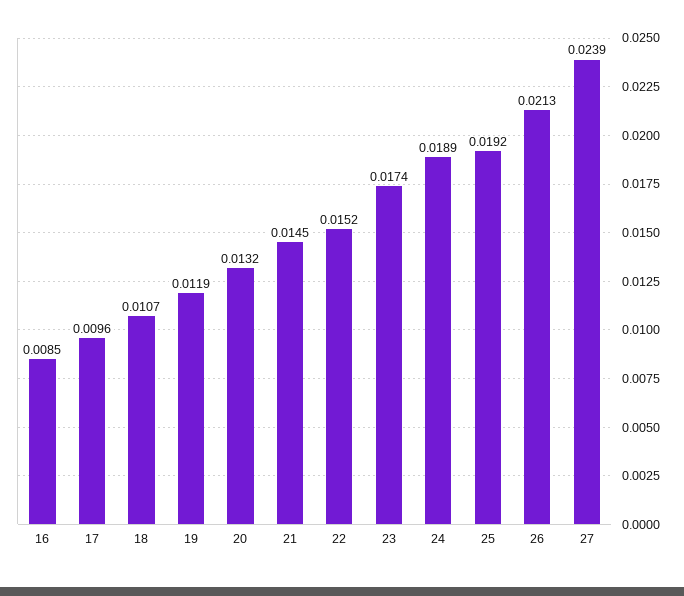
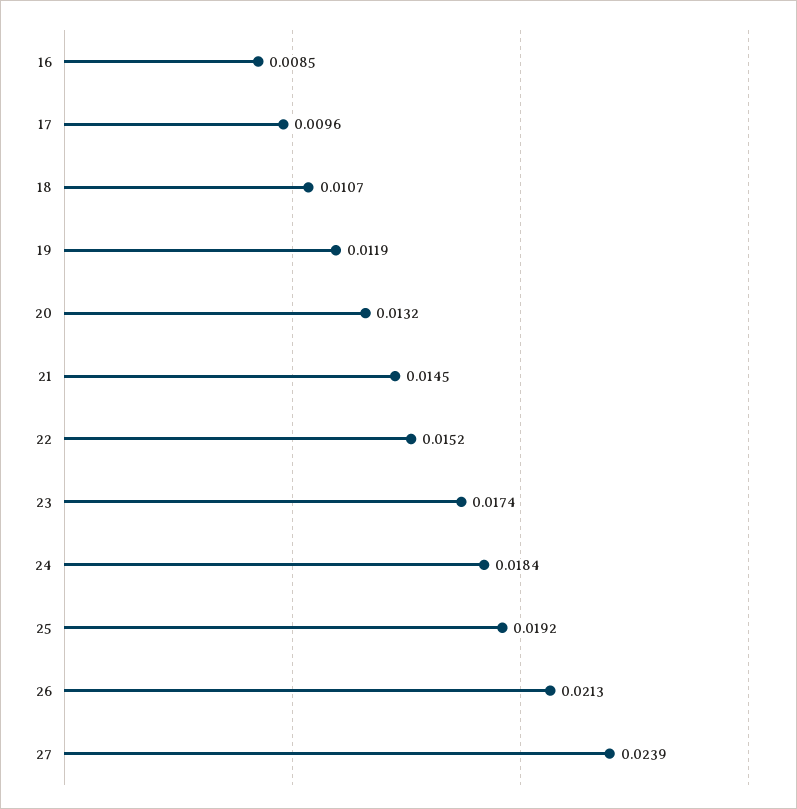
24: 0.0189 -> 0.0184

